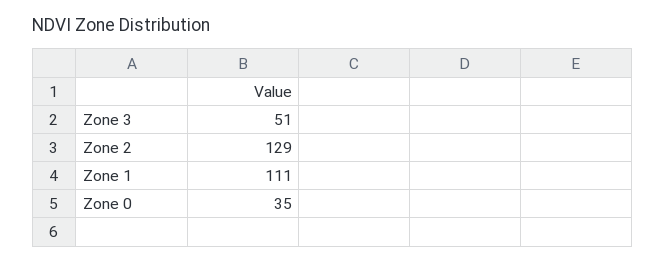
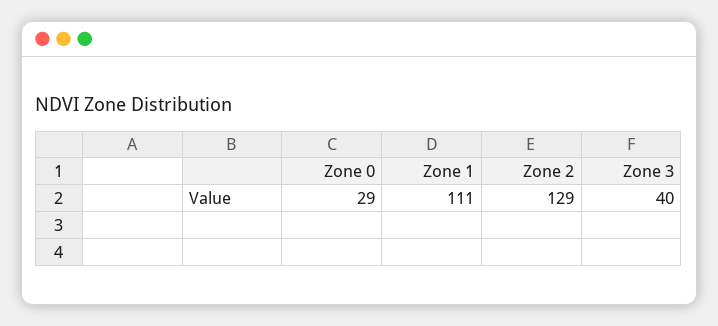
Zone 3: 51 -> 40
Zone 0: 35 -> 29

